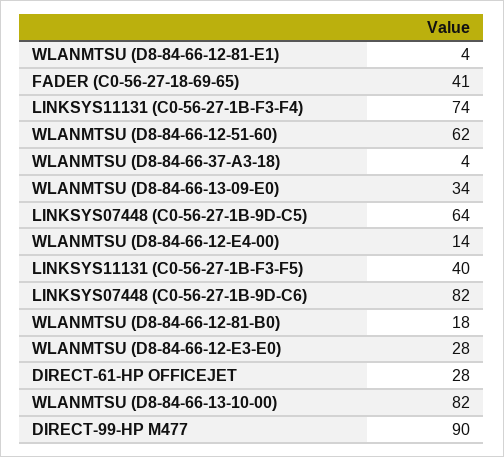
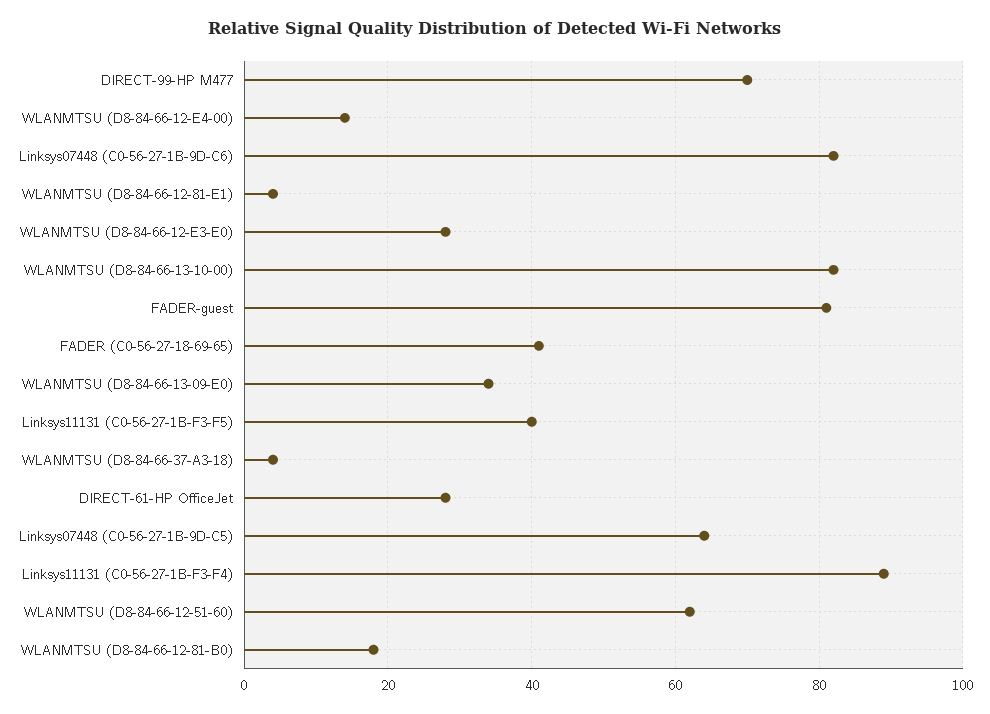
LINKSYS11131 (C0-56-27-1B-F3-F4): 74 -> 90
DIRECT-99-HP M477: 90 -> 70
FADER-guest: none -> 80

